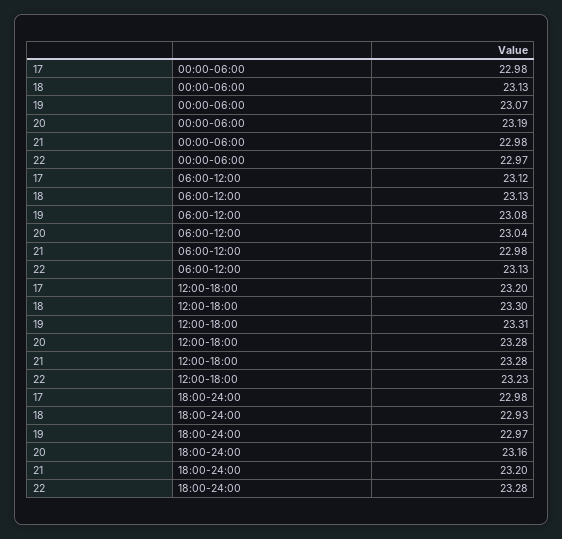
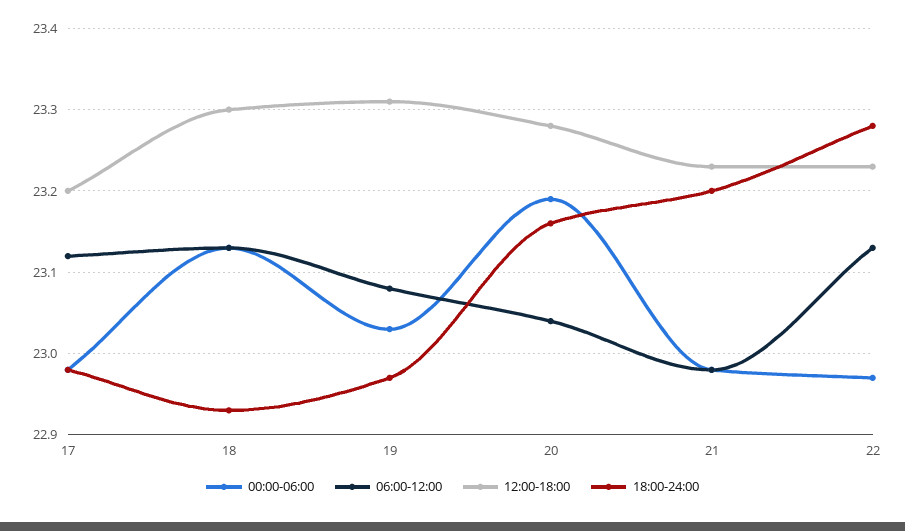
00:00-06:00, 19: 23.07 -> 23.03
12:00-18:00, 21: 23.28 -> 23.23

